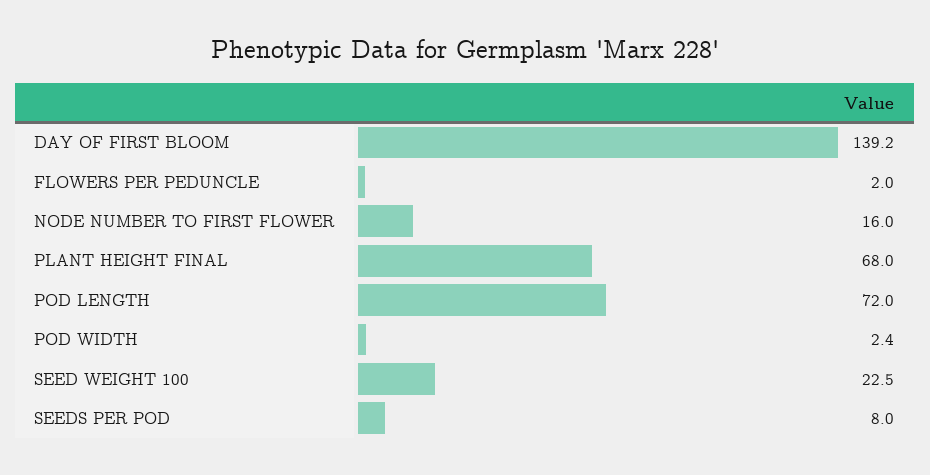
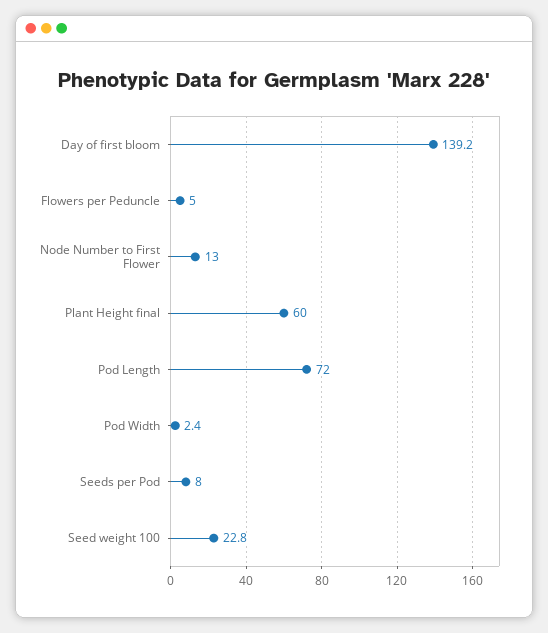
FLOWERS PER PEDUNCLE: 2 -> 5
NODE NUMBER TO FIRST FLOWER: 16 -> 13
PLANT HEIGHT FINAL: 68 -> 60
SEED WEIGHT 100: 22.5 -> 22.8

